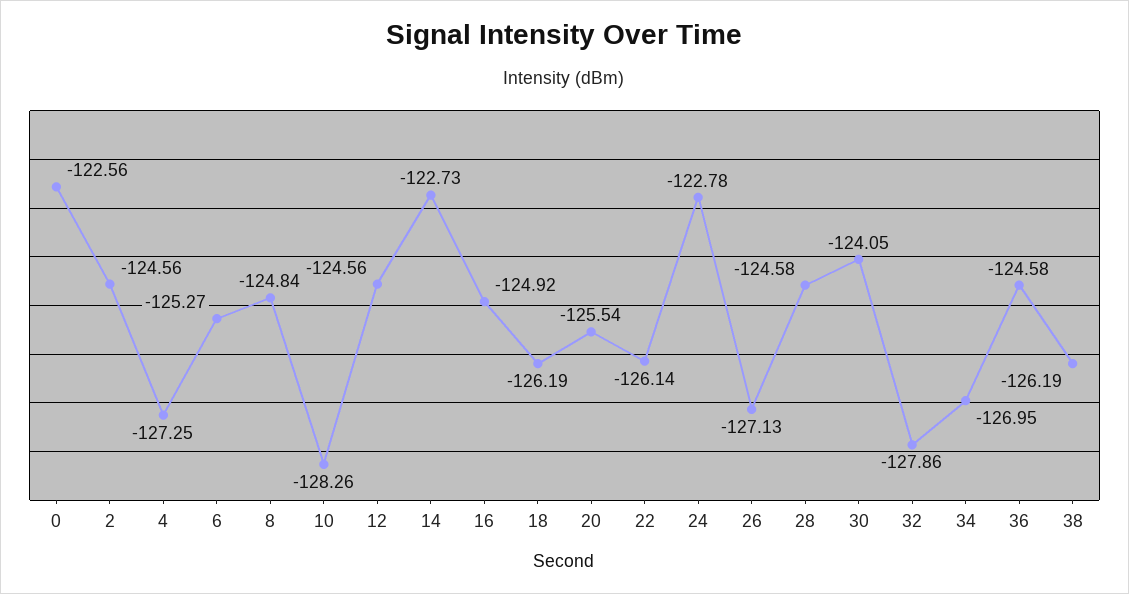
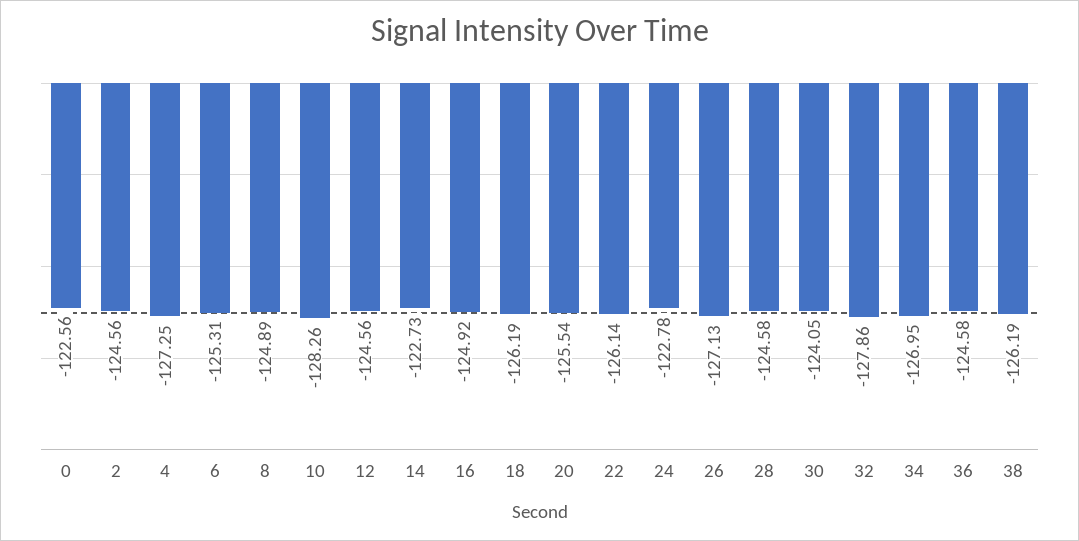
6: -125.27 -> -125.31
8: -124.84 -> -124.89

